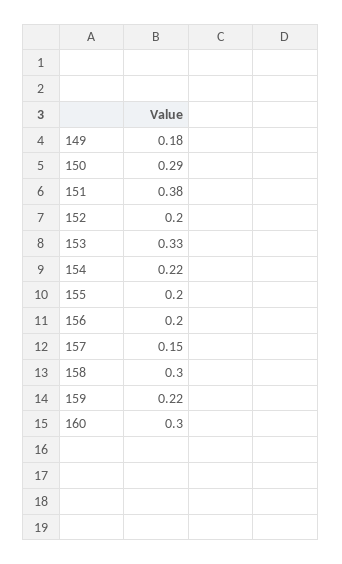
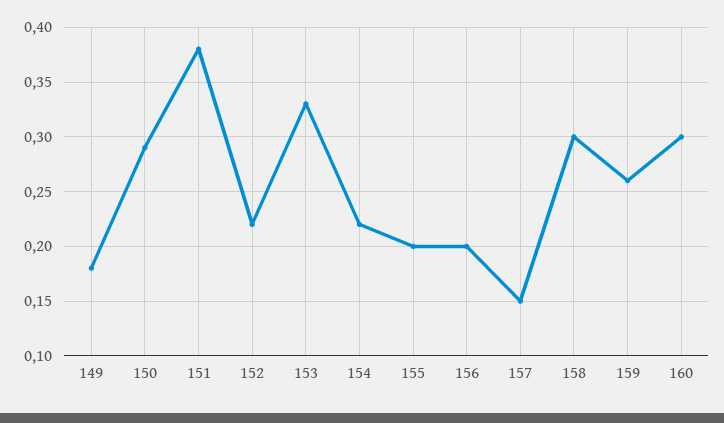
152: 0.2 -> 0.22
159: 0.22 -> 0.26

